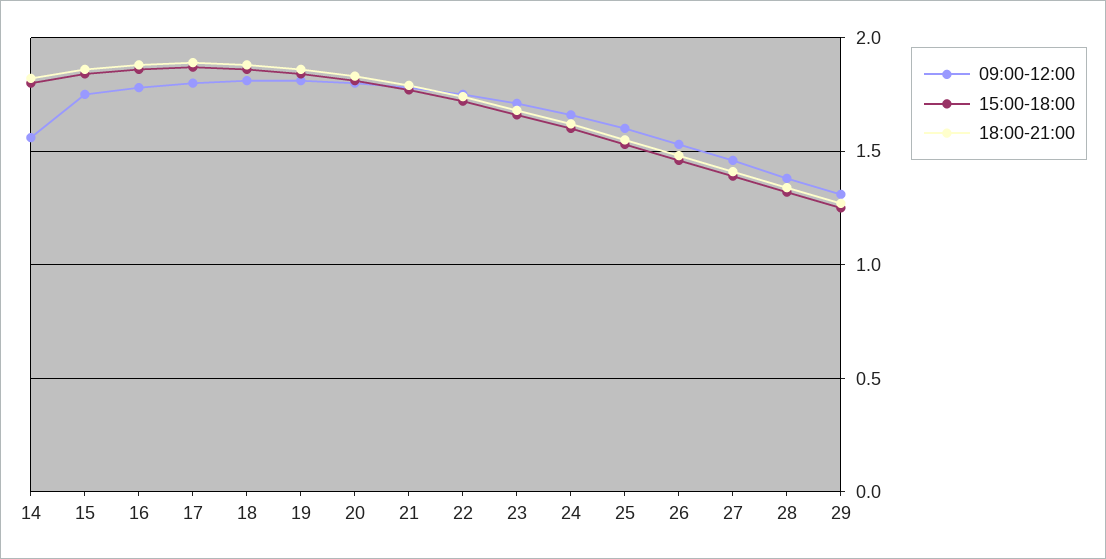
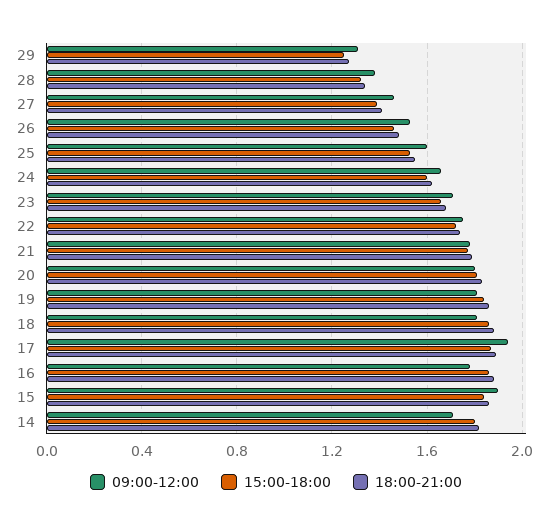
09:00-12:00, 14: 1.55 -> 1.7
09:00-12:00, 15: 1.75 -> 1.9
09:00-12:00, 17: 1.8 -> 1.95

